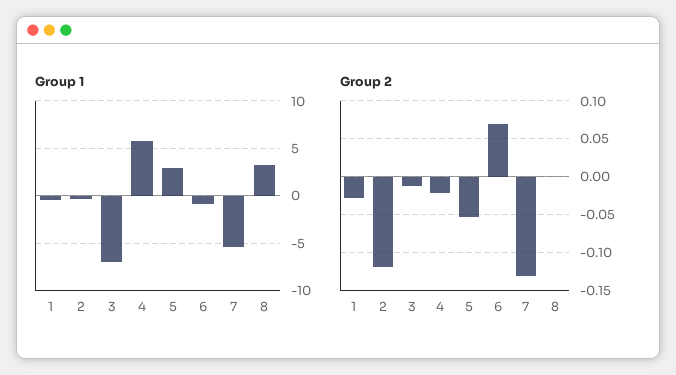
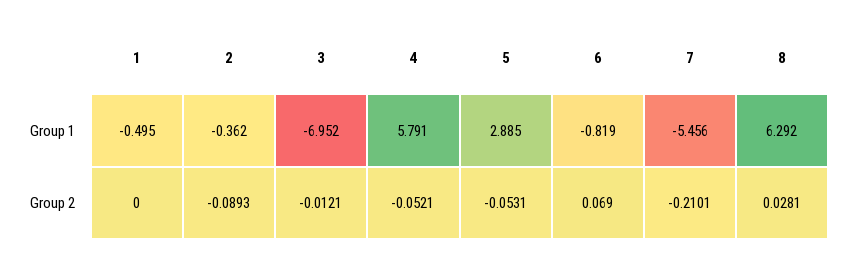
Group 1, 8: 3 -> 6.292
Group 2, 1: -0.03 -> 0
Group 2, 2: -0.12 -> -0.0893
Group 2, 4: -0.02 -> -0.0521
Group 2, 7: -0.13 -> -0.2101
Group 2, 8: 0 -> 0.0281

